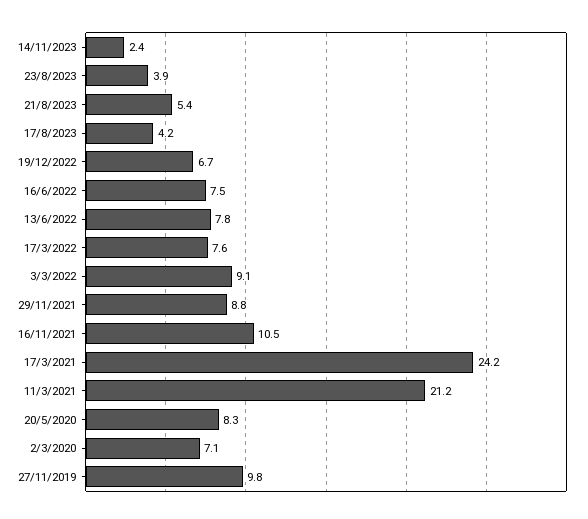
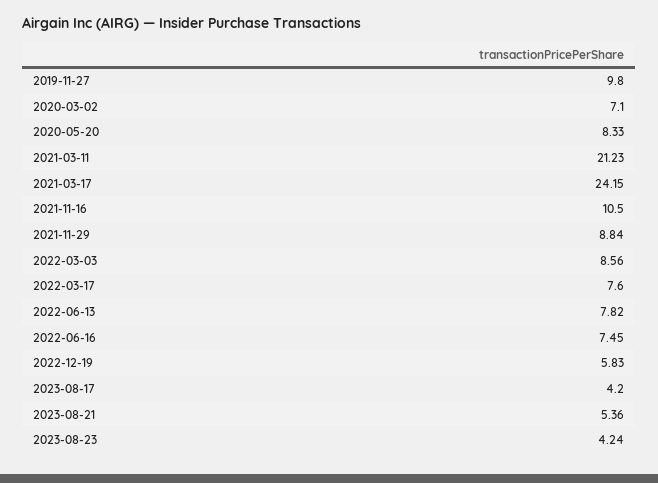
14/11/2023: 2.4 -> none
23/8/2023: 3.9 -> 4.24
19/12/2022: 6.7 -> 5.83
3/3/2022: 9.1 -> 8.56

